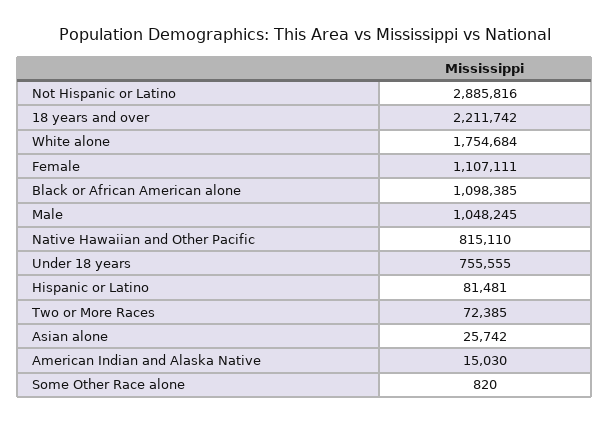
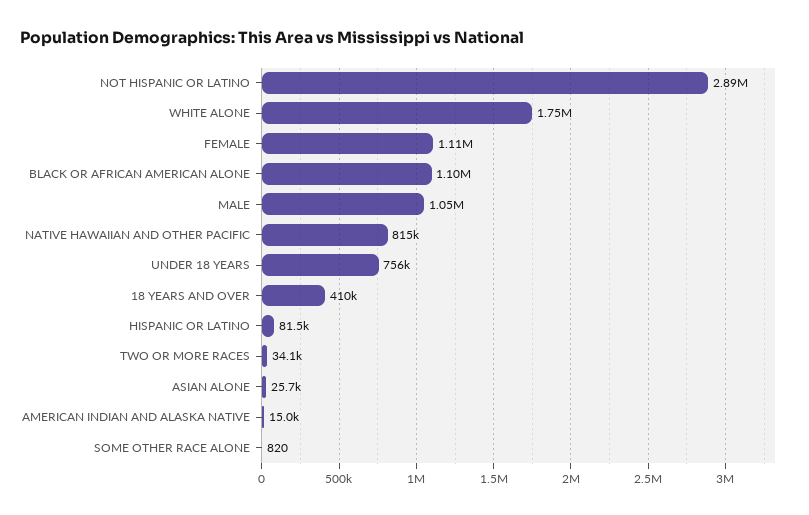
18 years and over: 2211742 -> 410000
Two or More Races: 72385 -> 34100

